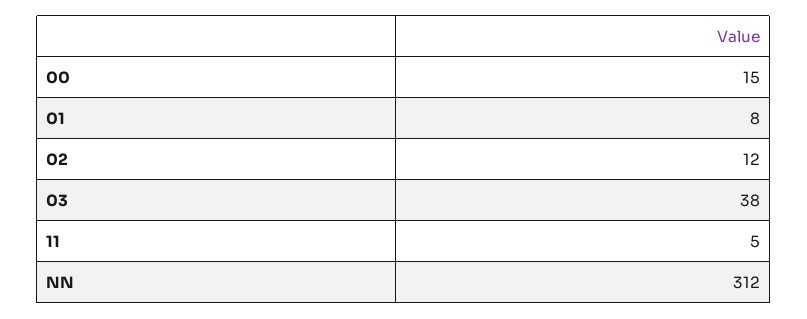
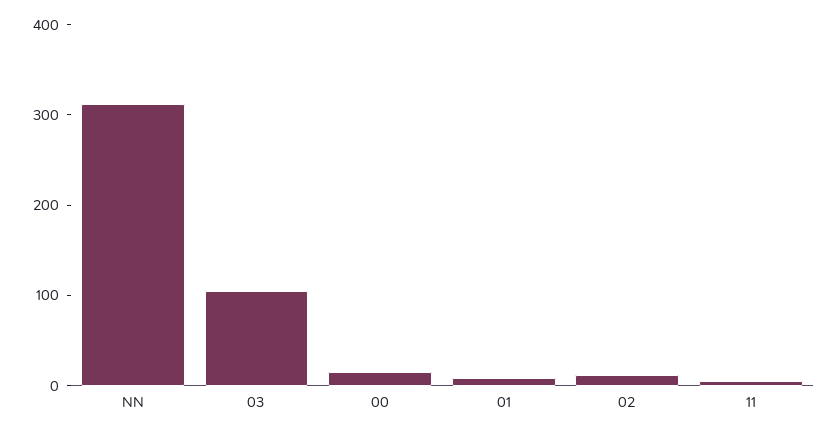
03: 38 -> 100

